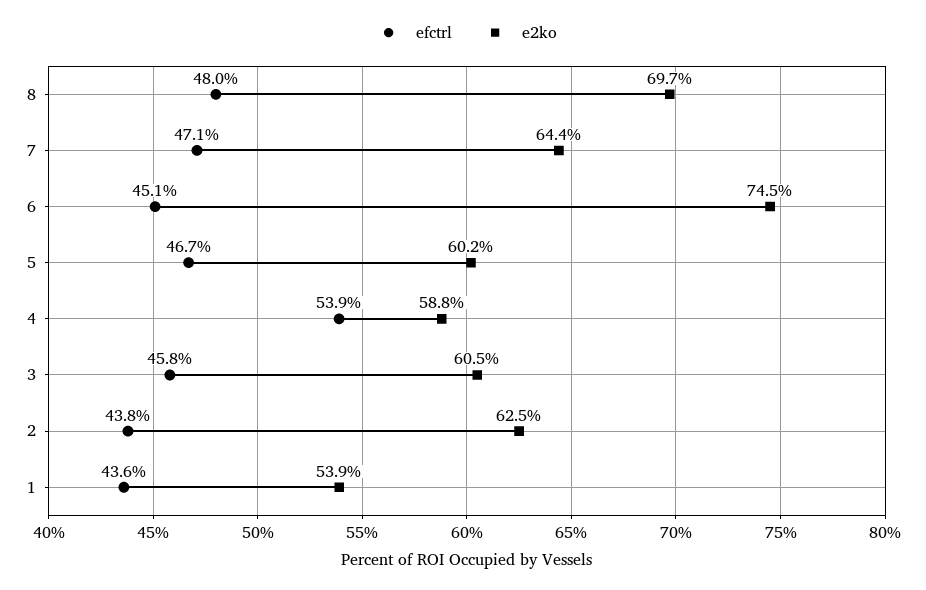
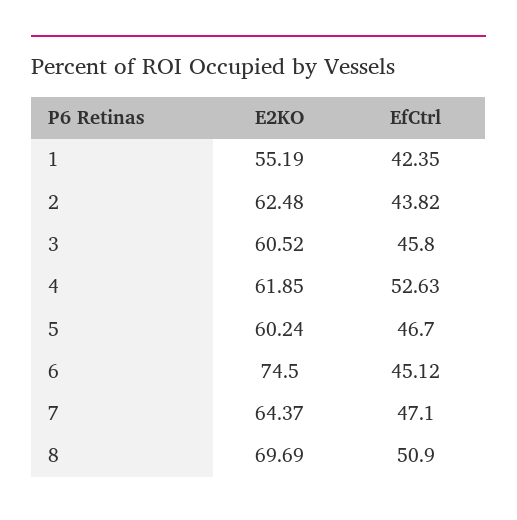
efctrl, 8: 48 -> 50.9
efctrl, 4: 53.9 -> 52.63
e2ko, 4: 58.8 -> 61.85
efctrl, 1: 43.6 -> 42.35
e2ko, 1: 53.9 -> 55.19

